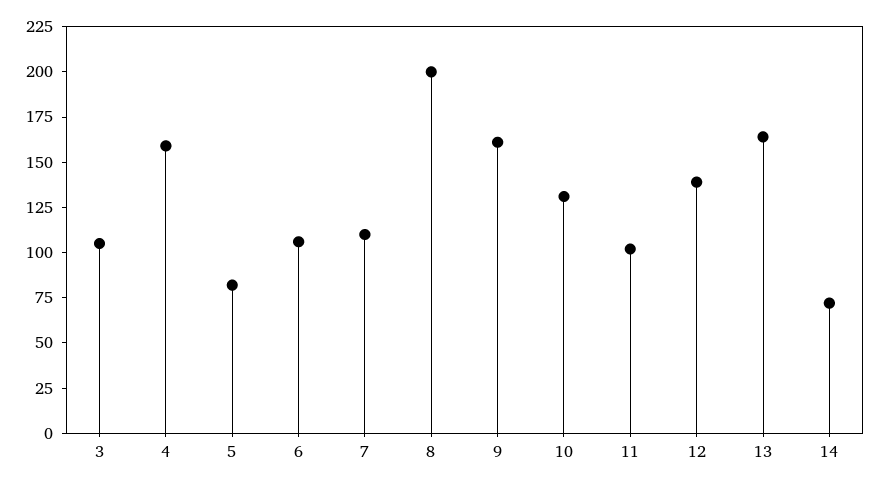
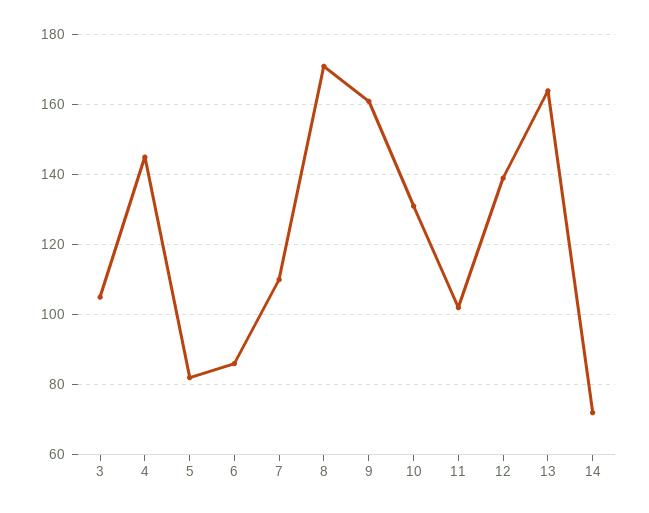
4: 160 -> 145
6: 105 -> 85
8: 200 -> 170

